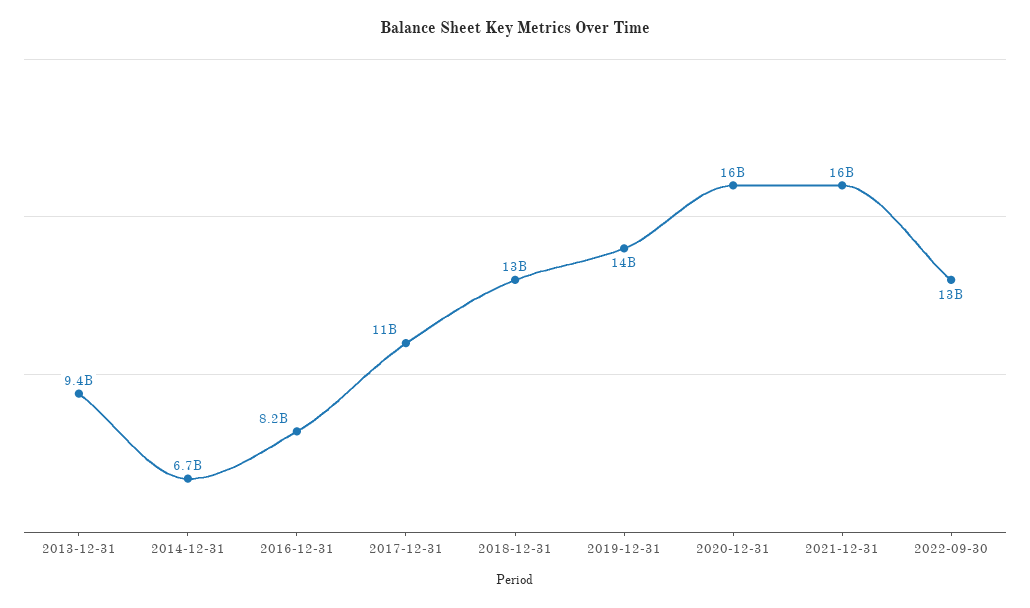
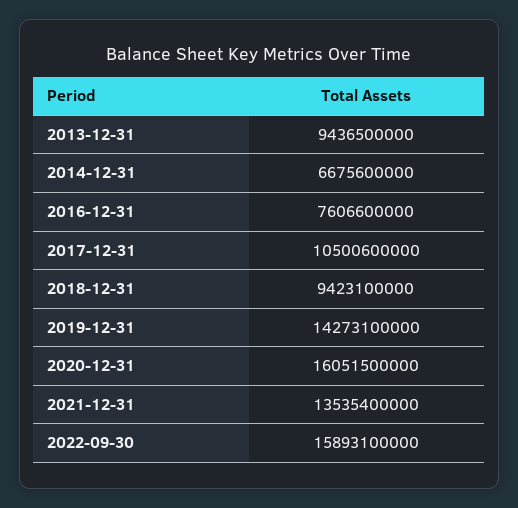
2016-12-31: 8200000000 -> 7606600000
2018-12-31: 13000000000 -> 9423100000
2021-12-31: 16000000000 -> 13535400000
2022-09-30: 13000000000 -> 15893100000

